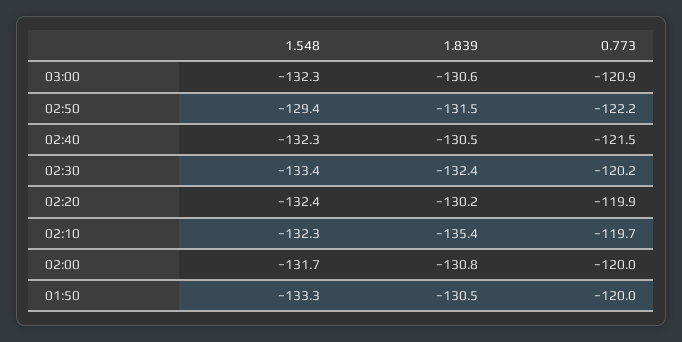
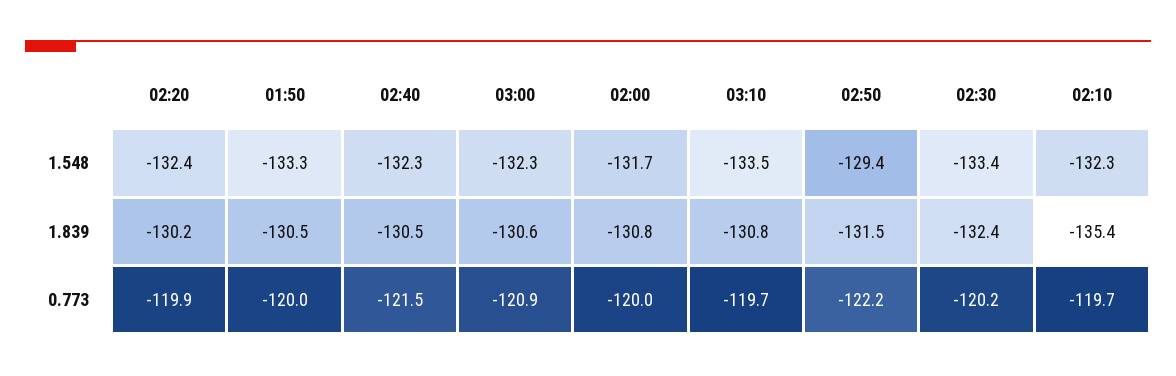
1.548, 03:10: none -> -133.5
1.839, 03:10: none -> -130.8
0.773, 03:10: none -> -119.7

